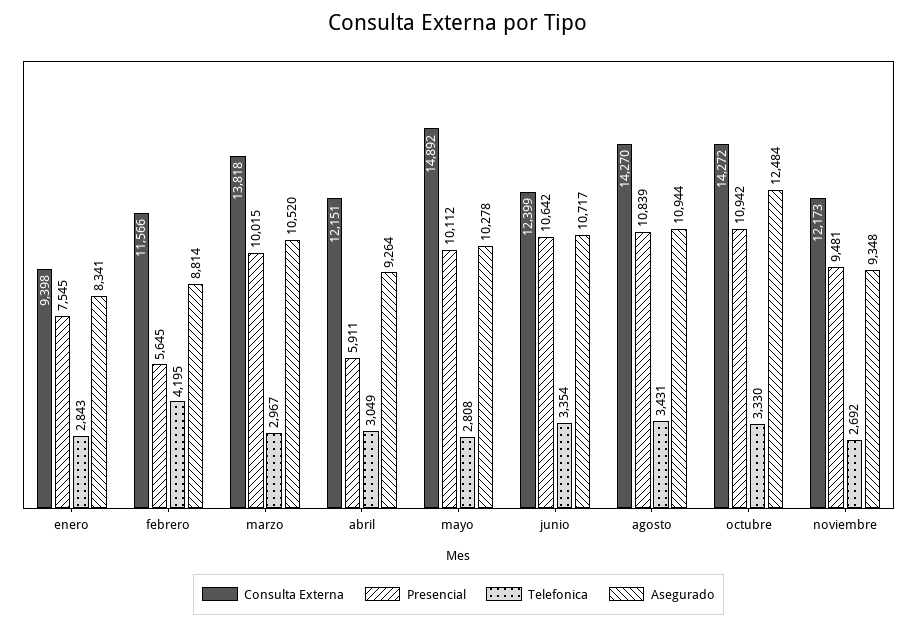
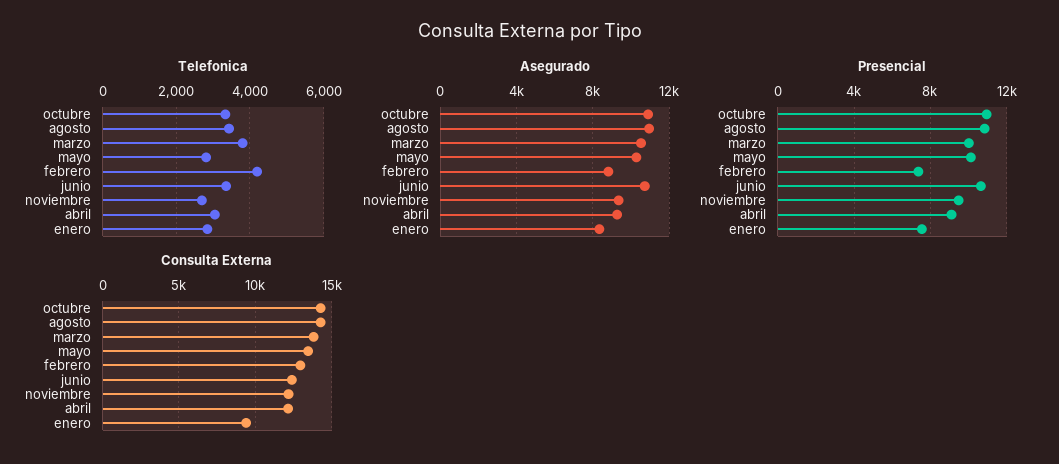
Consulta Externa, febrero: 11566 -> 13000
Presencial, febrero: 5645 -> 7500
Telefonica, marzo: 2967 -> 3800
Presencial, abril: 5911 -> 9000
Consulta Externa, mayo: 14892 -> 13500
Asegurado, octubre: 12484 -> 11000

